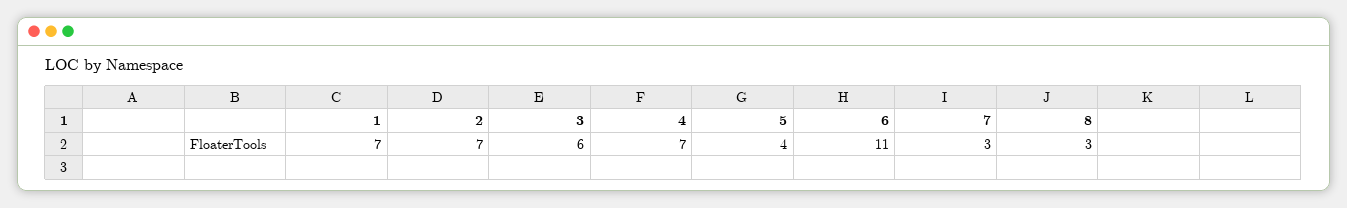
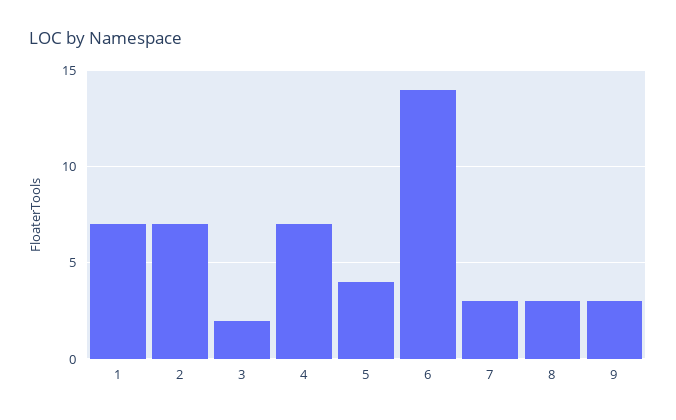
3: 6 -> 2
6: 11 -> 14
9: none -> 3

